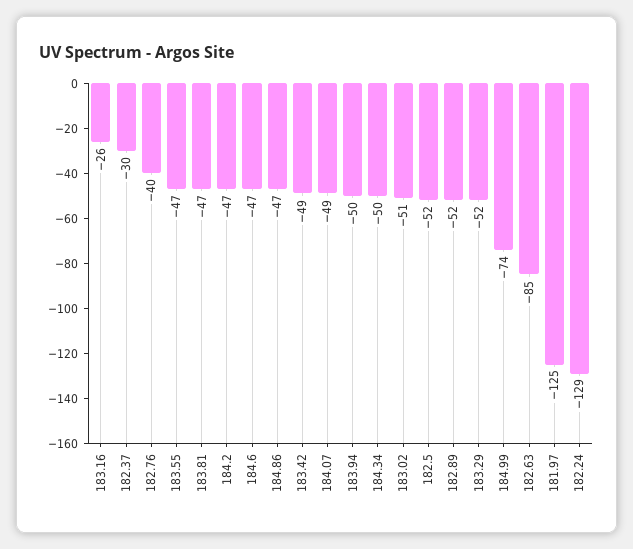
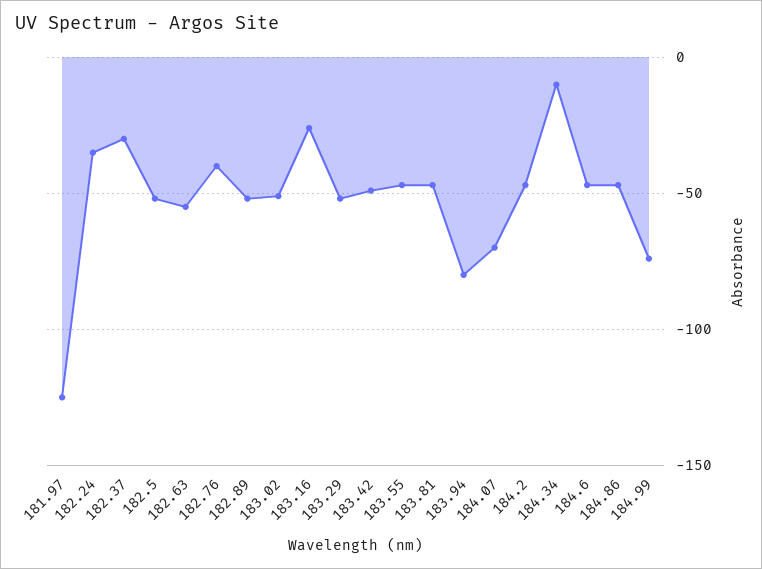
184.07: -49 -> -70
183.94: -50 -> -80
184.34: -50 -> -10
182.63: -85 -> -55
182.24: -129 -> -35

